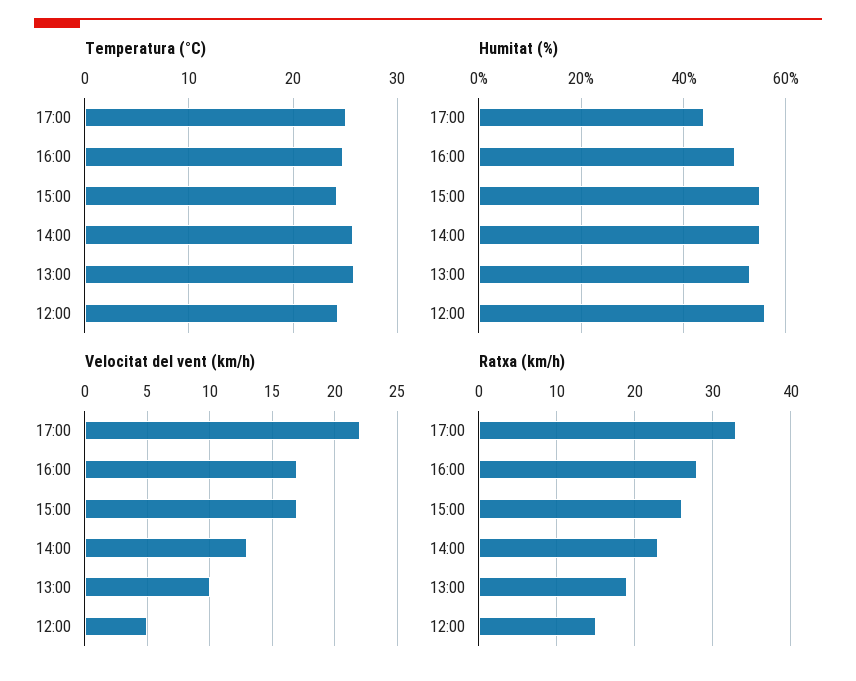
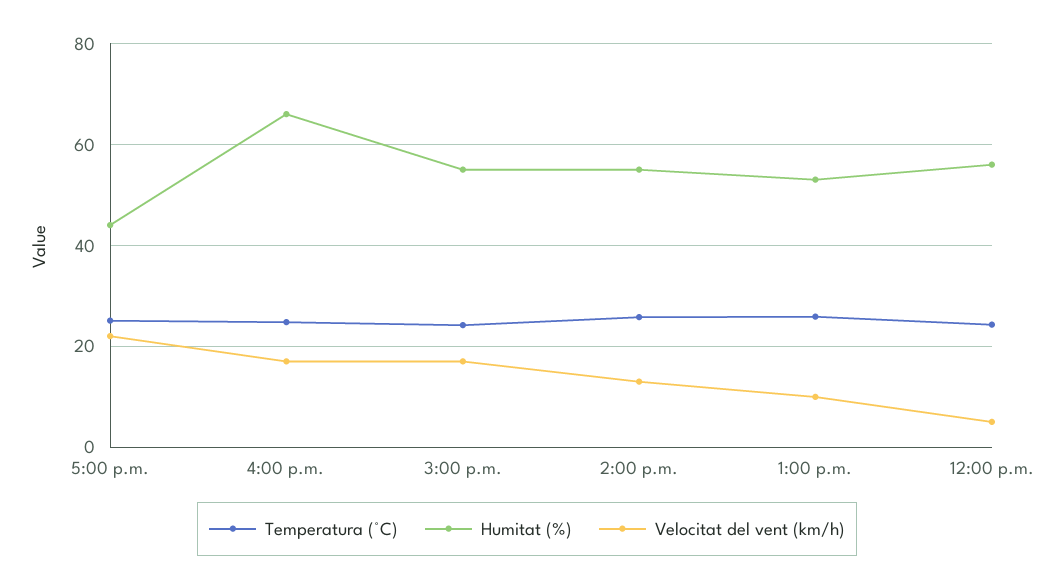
Humitat (%), 16:00: 50 -> 66
Ratxa (km/h), 17:00: 33 -> none
Ratxa (km/h), 16:00: 28 -> none
Ratxa (km/h), 15:00: 26 -> none
Ratxa (km/h), 14:00: 23 -> none
Ratxa (km/h), 13:00: 19 -> none
Ratxa (km/h), 12:00: 15 -> none

